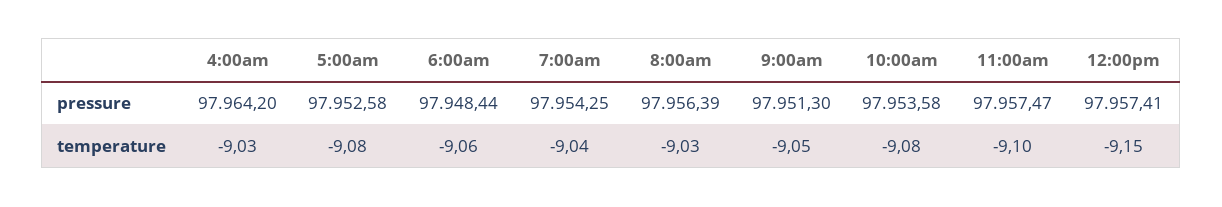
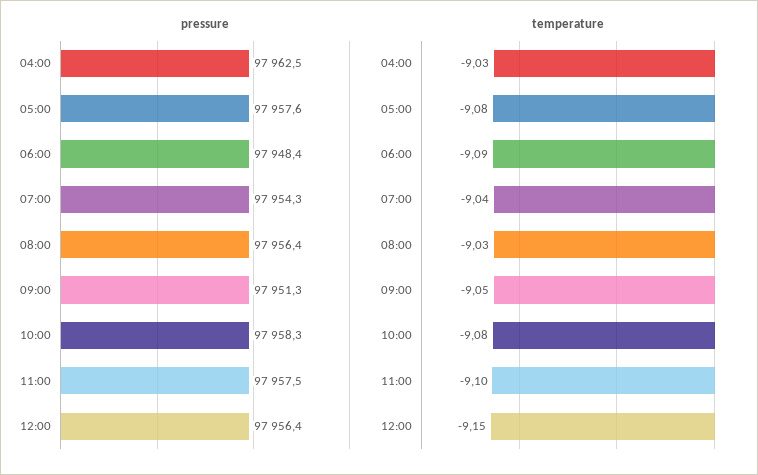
pressure, 4:00am: 97964.2 -> 97962.5
pressure, 5:00am: 97952.58 -> 97957.6
pressure, 10:00am: 97953.58 -> 97958.3
pressure, 12:00pm: 97957.41 -> 97956.4
temperature, 6:00am: -9.06 -> -9.09

